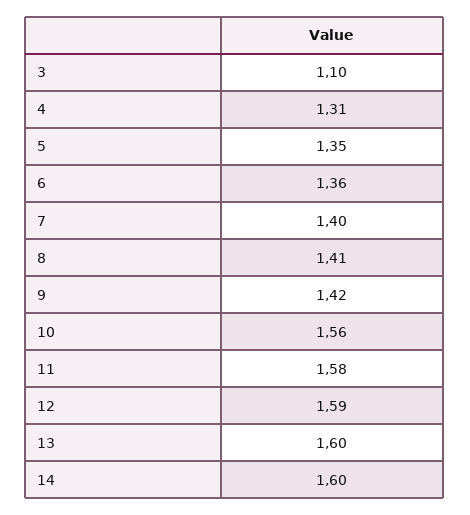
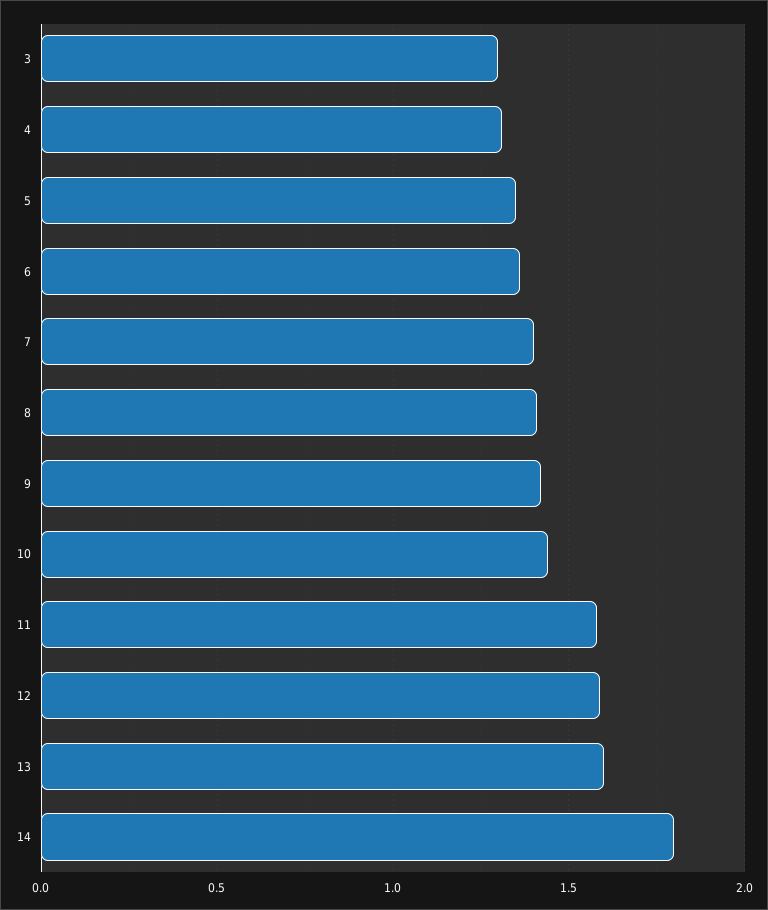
3: 1.1 -> 1.3
10: 1.56 -> 1.45
14: 1.6 -> 1.8

